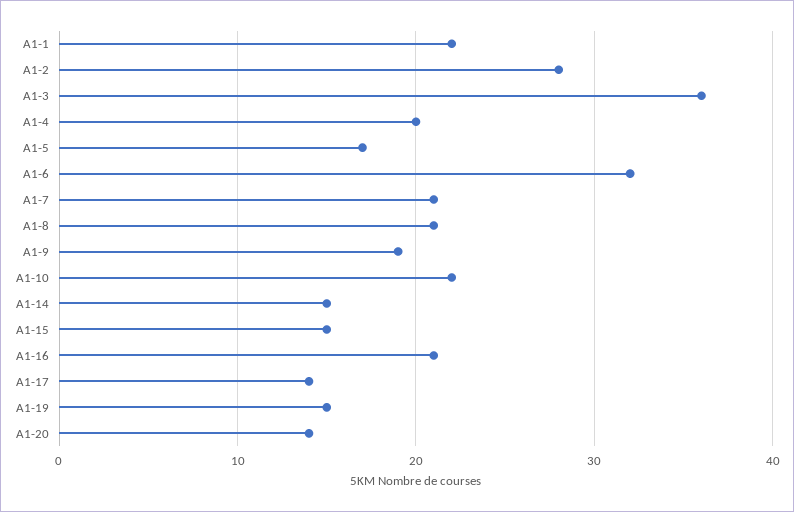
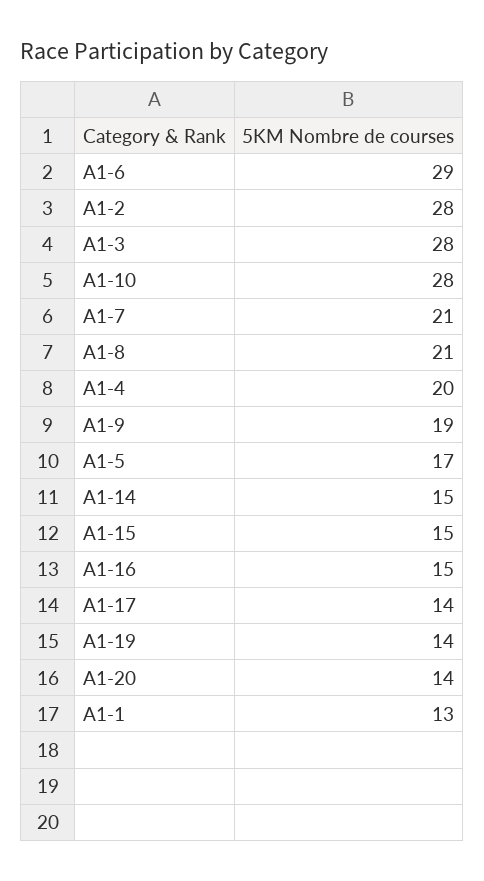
A1-1: 22 -> 13
A1-3: 36 -> 28
A1-6: 32 -> 29
A1-10: 22 -> 28
A1-16: 21 -> 15
A1-19: 15 -> 14

